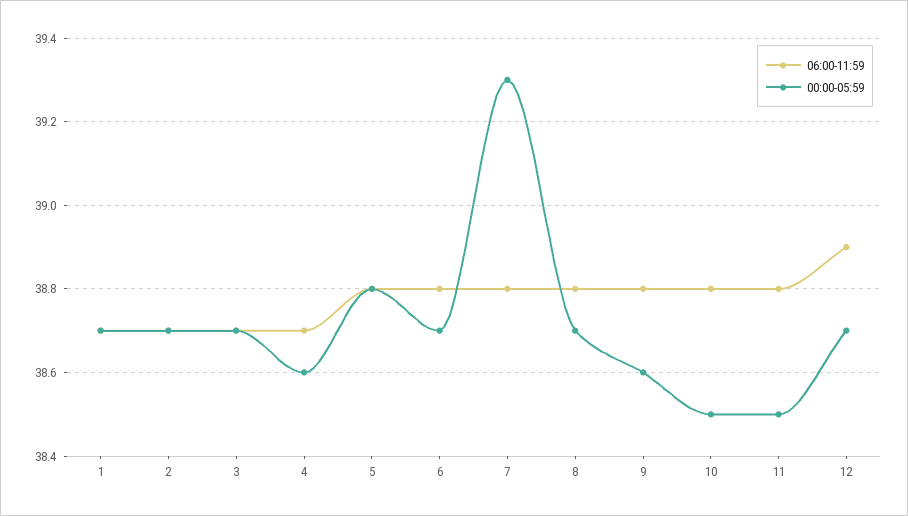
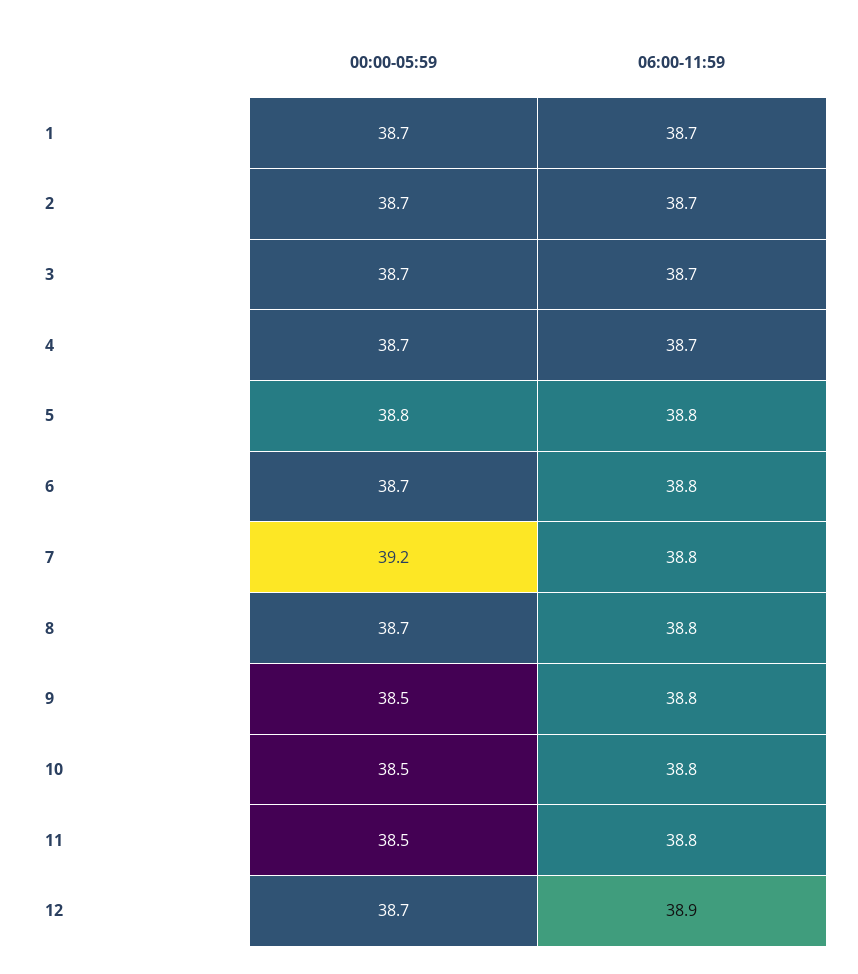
00:00-05:59, 4: 38.6 -> 38.7
00:00-05:59, 7: 39.3 -> 39.2
00:00-05:59, 9: 38.6 -> 38.5

